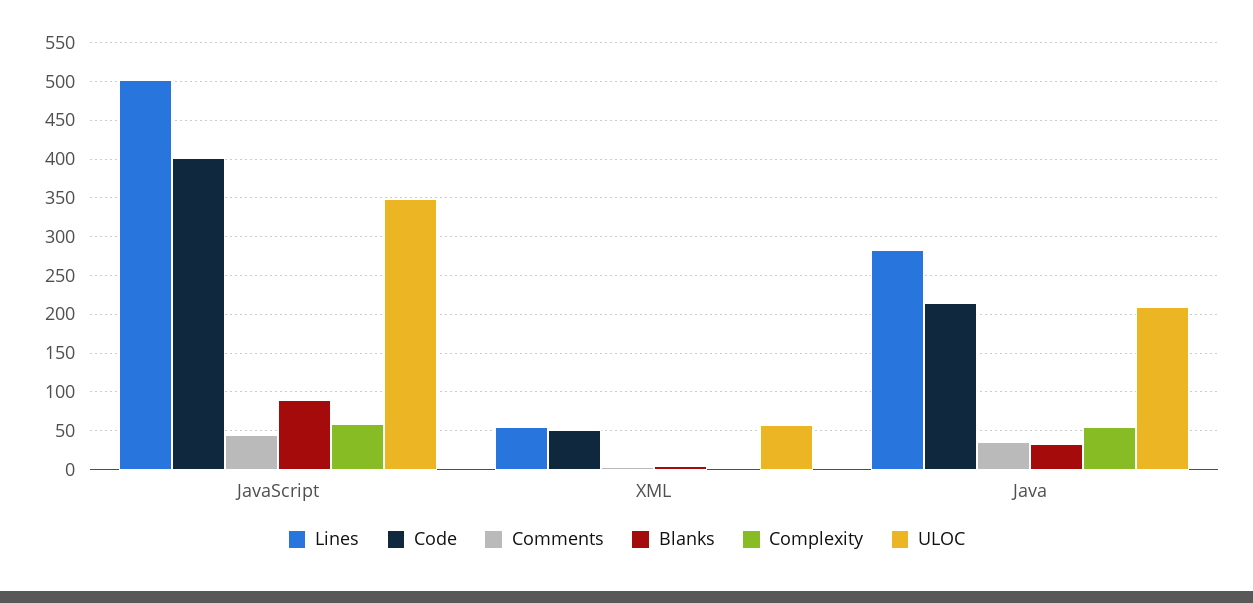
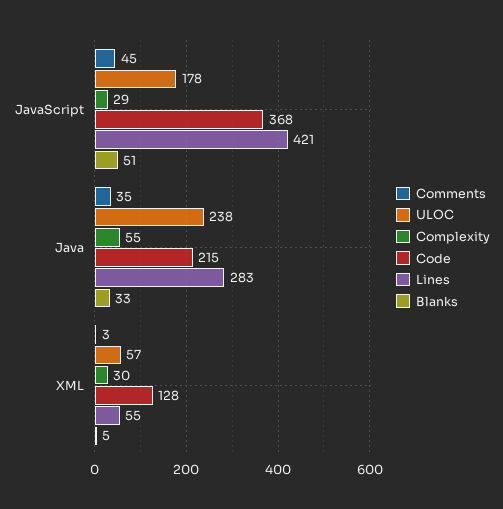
Lines, JavaScript: 500 -> 421
Code, JavaScript: 400 -> 368
Blanks, JavaScript: 90 -> 51
Complexity, JavaScript: 60 -> 29
ULOC, JavaScript: 350 -> 178
Code, XML: 50 -> 128
Complexity, XML: 0 -> 30
ULOC, Java: 210 -> 238

